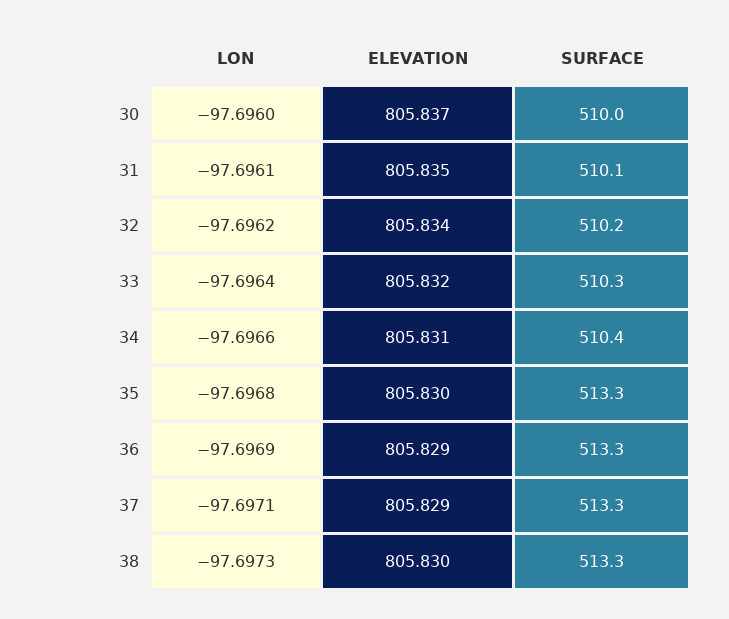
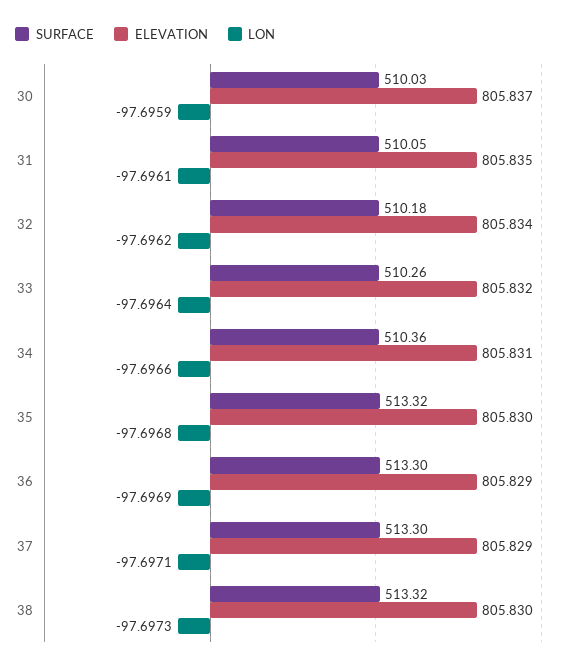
LON, 30: -97.696 -> -97.6959

